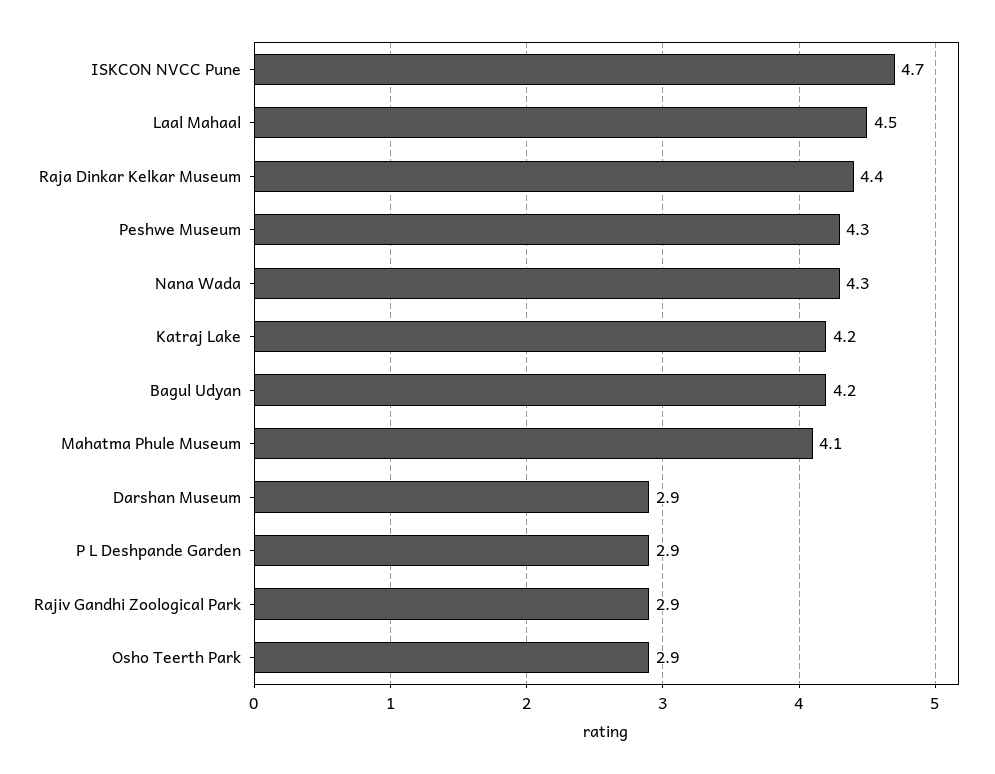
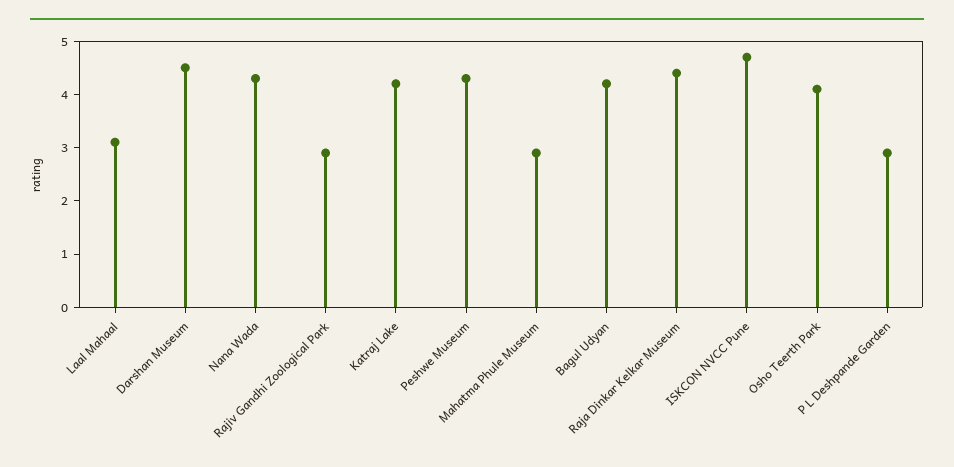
Laal Mahaal: 4.5 -> 3
Mahatma Phule Museum: 4.1 -> 3
Darshan Museum: 2.9 -> 4.5
Osho Teerth Park: 2.9 -> 4

